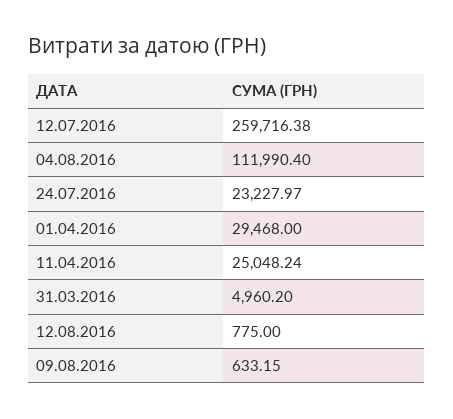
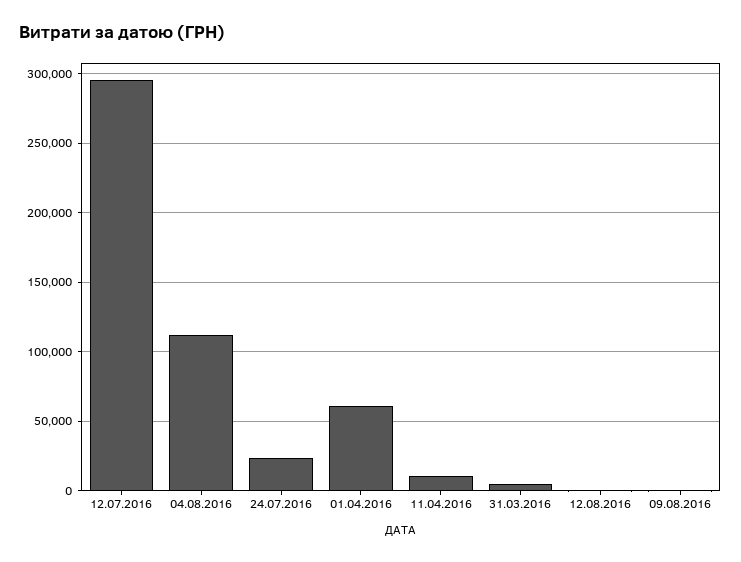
12.07.2016: 259716.38 -> 295000
01.04.2016: 29468 -> 60000
11.04.2016: 25048.24 -> 10000

